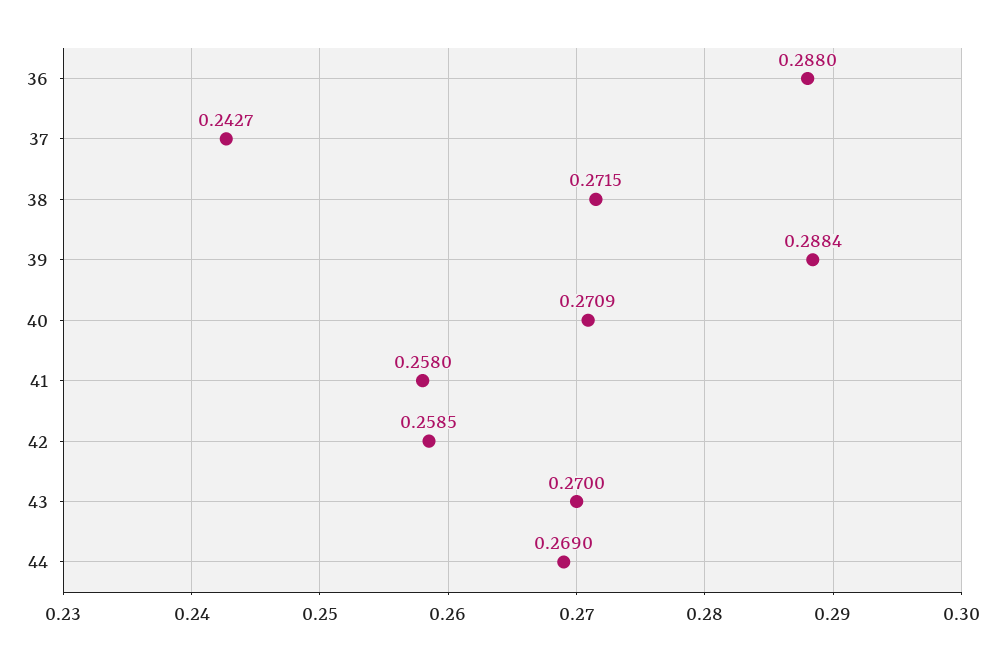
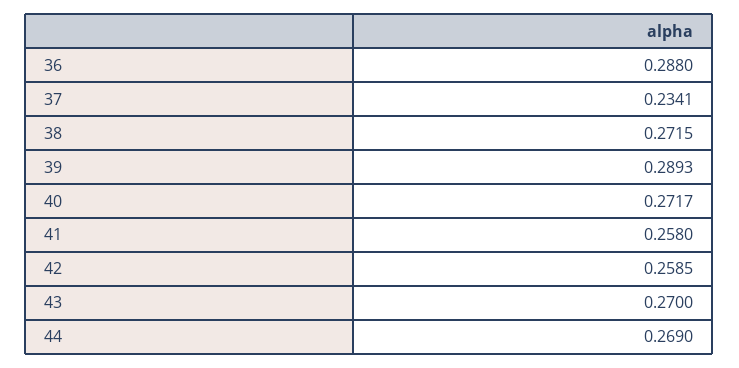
37: 0.2427 -> 0.2341
39: 0.2884 -> 0.2893
40: 0.2709 -> 0.2717

